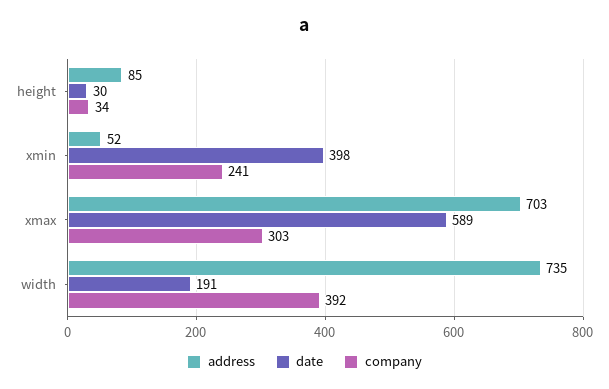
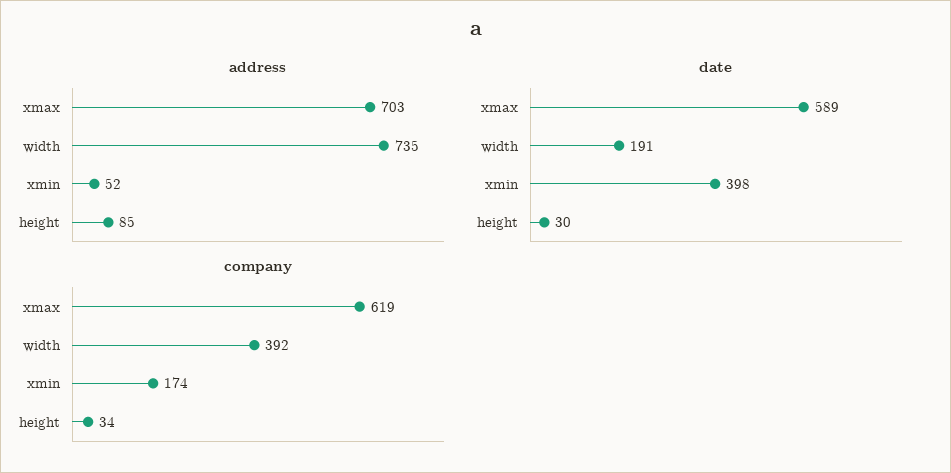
company, xmin: 241 -> 174
company, xmax: 303 -> 619

